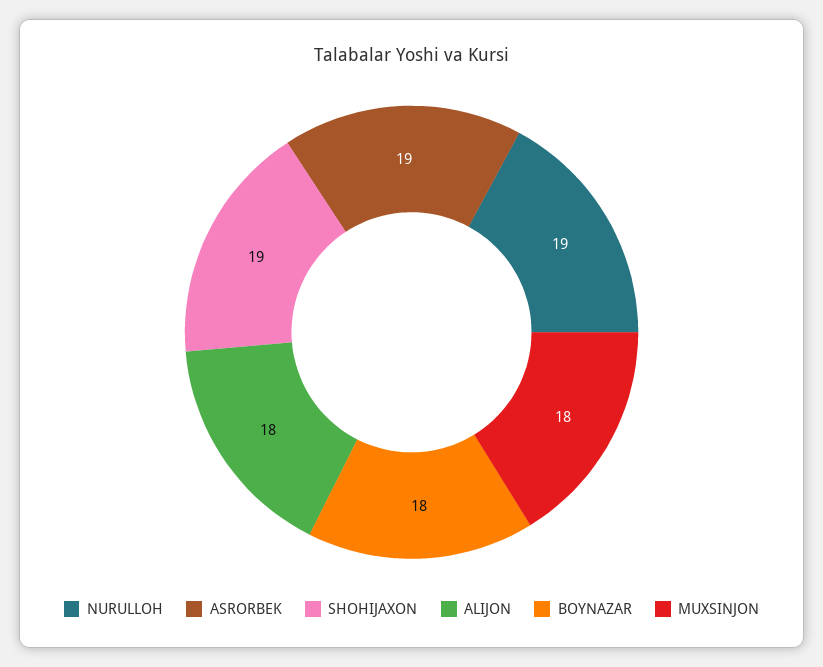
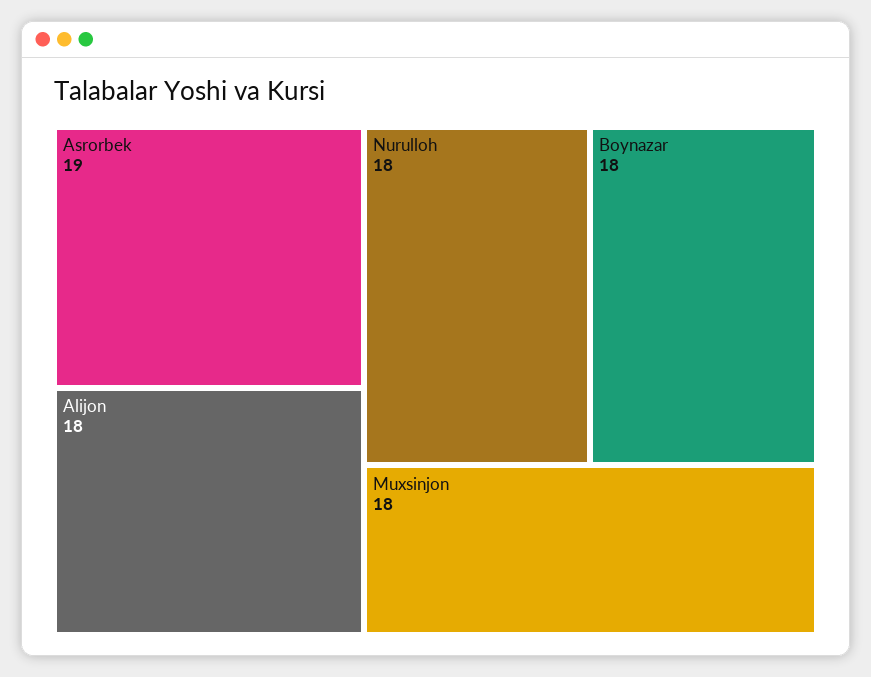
NURULLOH: 19 -> 18
SHOHIJAXON: 19 -> none

